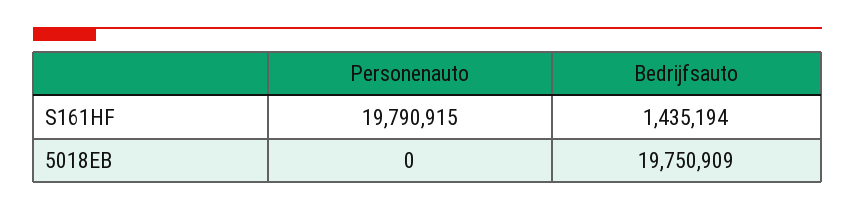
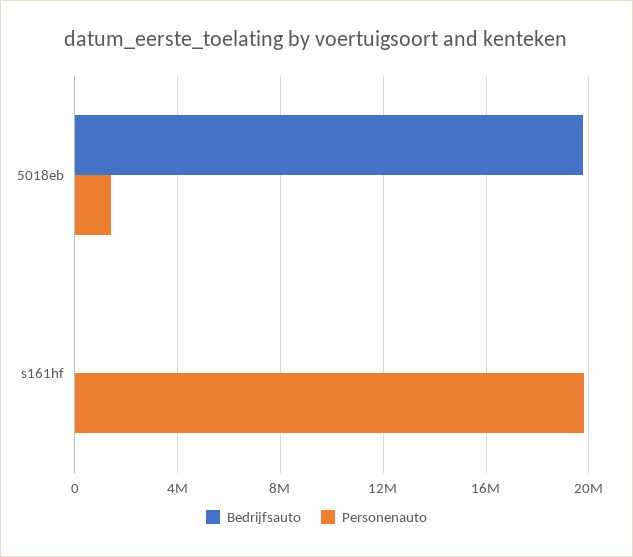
Bedrijfsauto, S161HF: 1435194 -> 0
Personenauto, 5018EB: 0 -> 1500000

